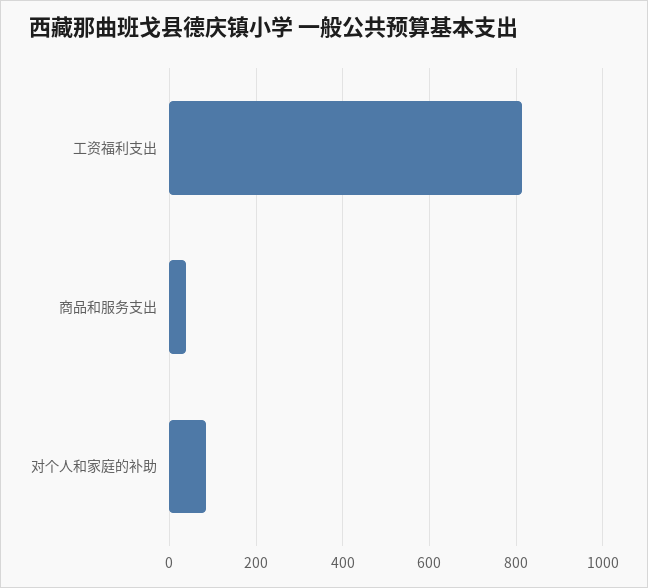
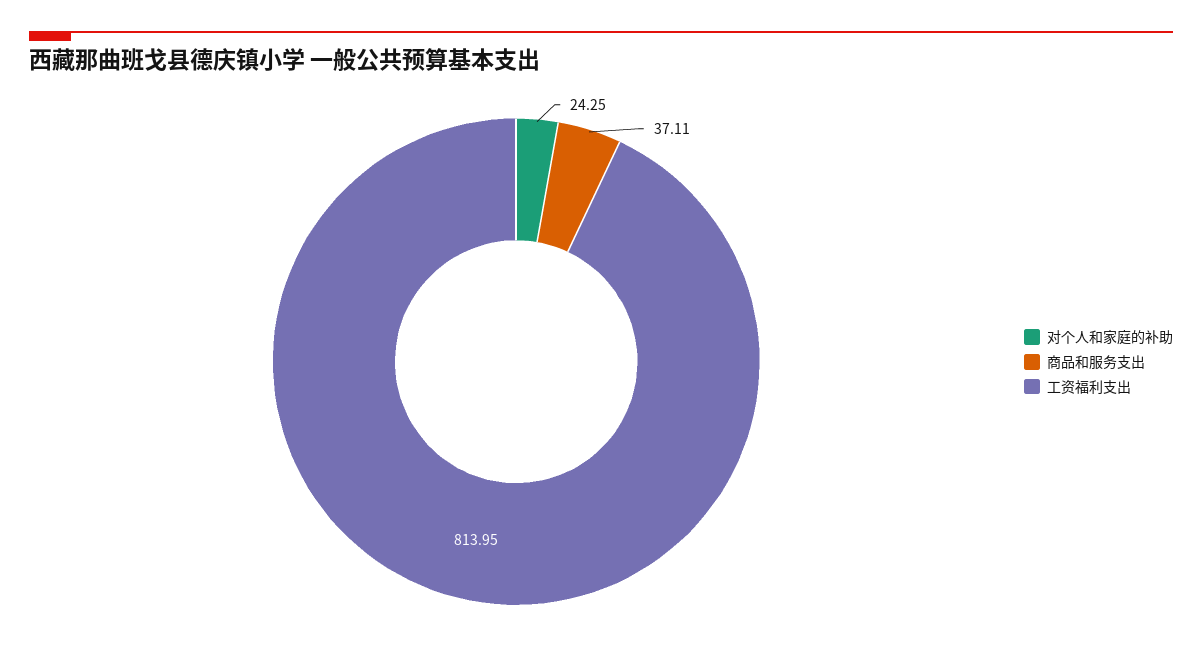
对个人和家庭的补助: 80 -> 24.25

